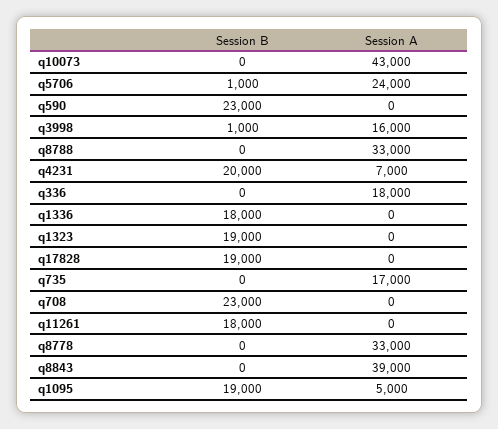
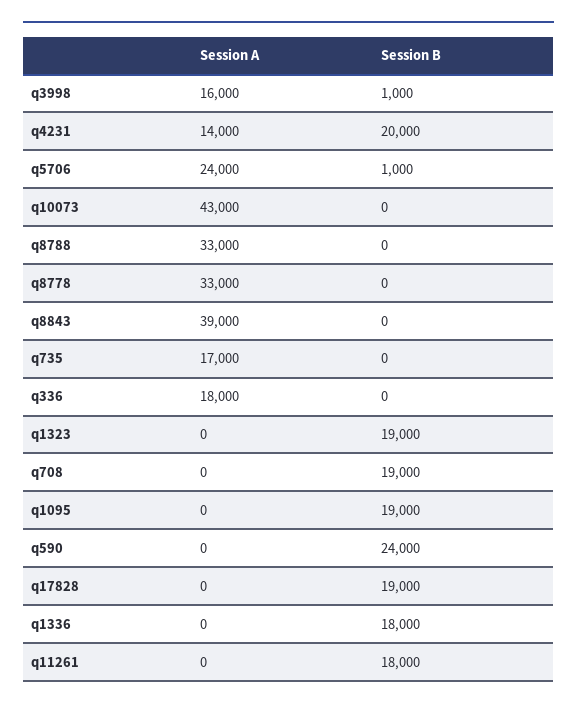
Session B, q590: 23000 -> 24000
Session A, q4231: 7000 -> 14000
Session B, q708: 23000 -> 19000
Session A, q1095: 5000 -> 0

